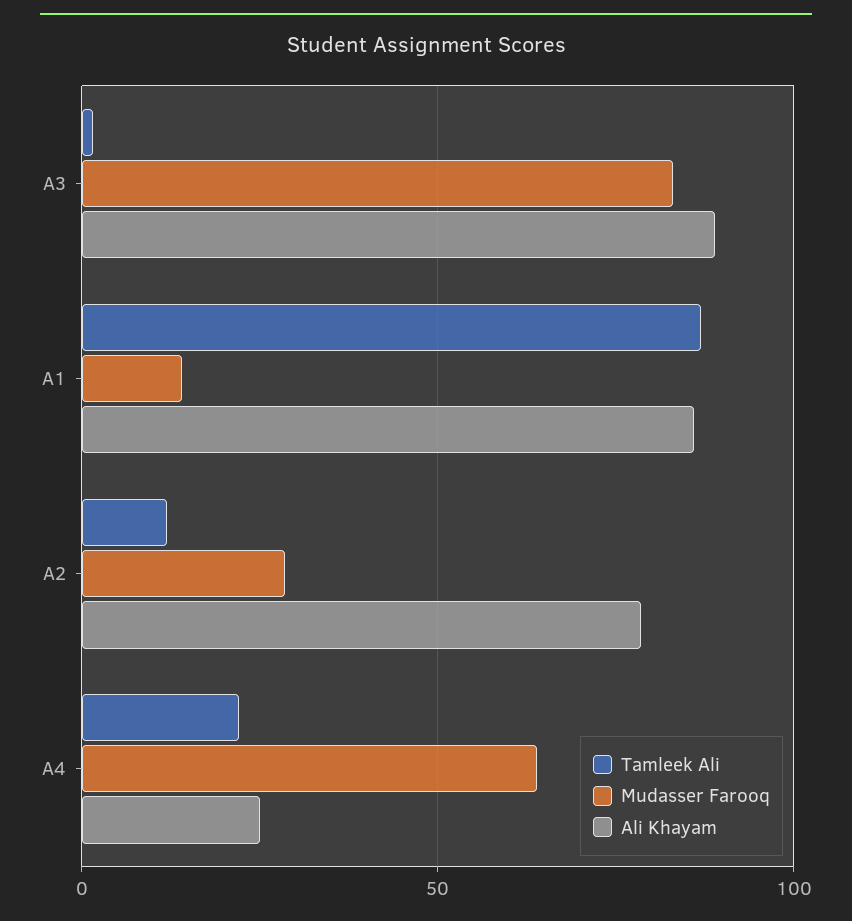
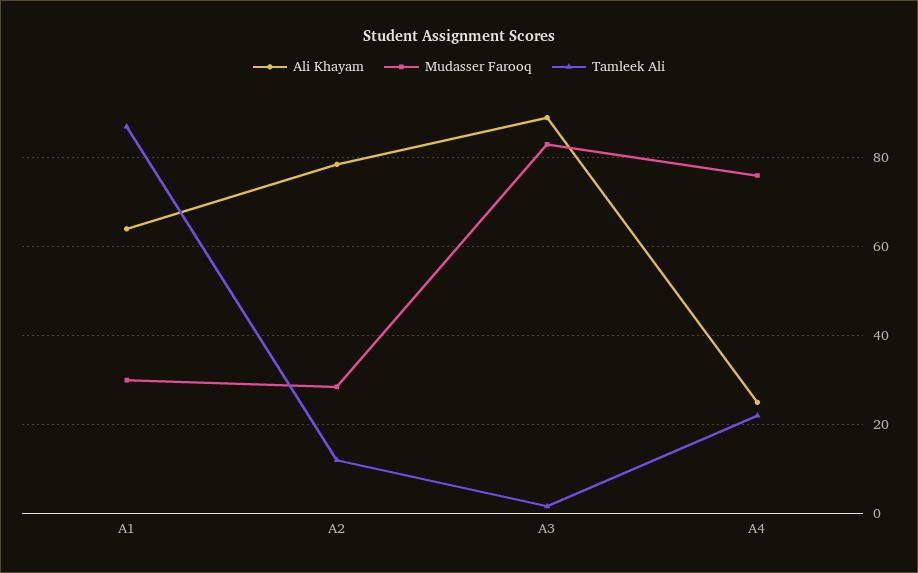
Mudasser Farooq, A1: 15 -> 30
Ali Khayam, A1: 85 -> 64
Mudasser Farooq, A4: 65 -> 76

